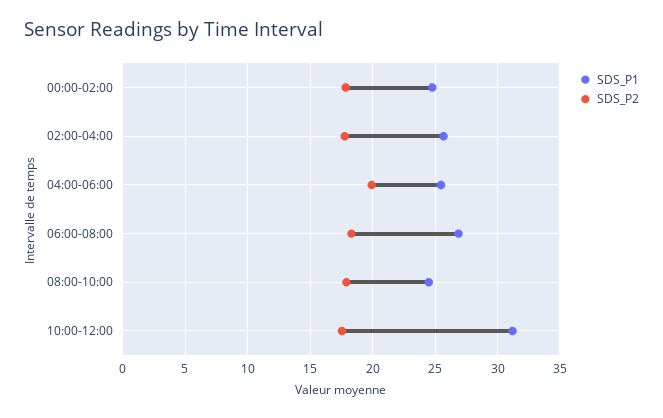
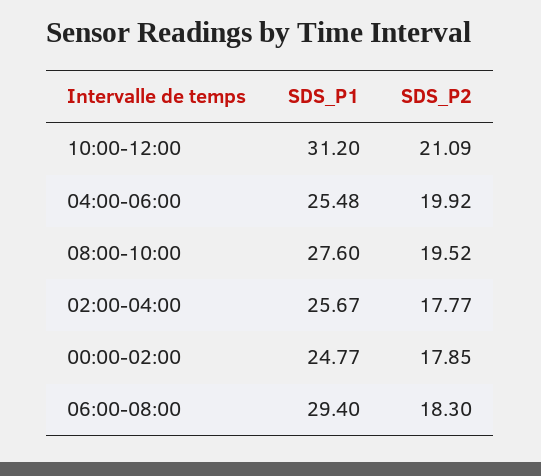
SDS_P1, 06:00-08:00: 27 -> 29.4
SDS_P1, 08:00-10:00: 24.5 -> 27.6
SDS_P2, 08:00-10:00: 18 -> 19.52
SDS_P2, 10:00-12:00: 17.5 -> 21.09

